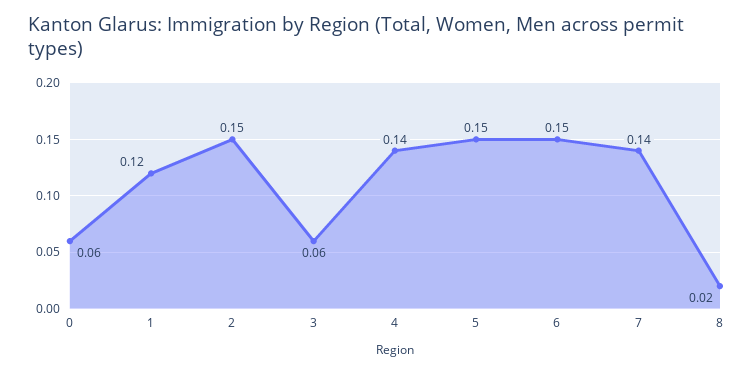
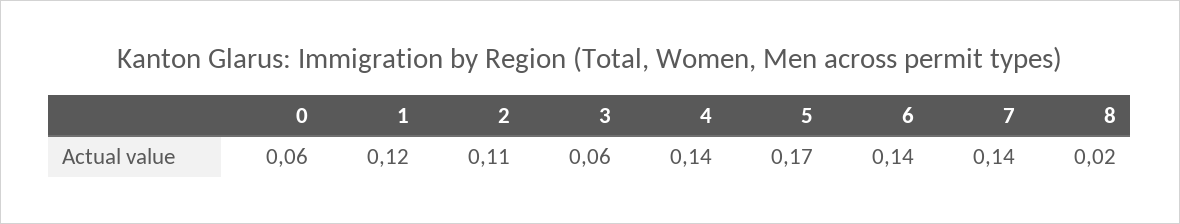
2: 0.15 -> 0.11
5: 0.15 -> 0.17
6: 0.15 -> 0.14

